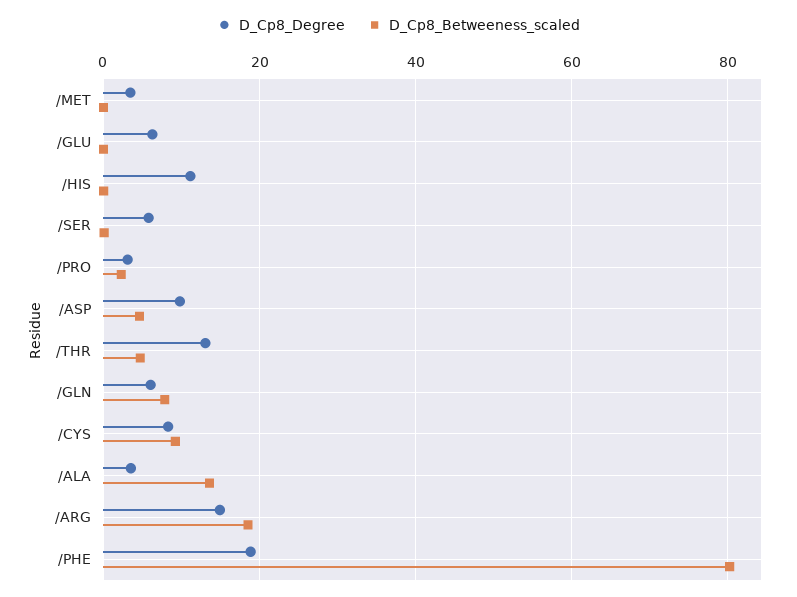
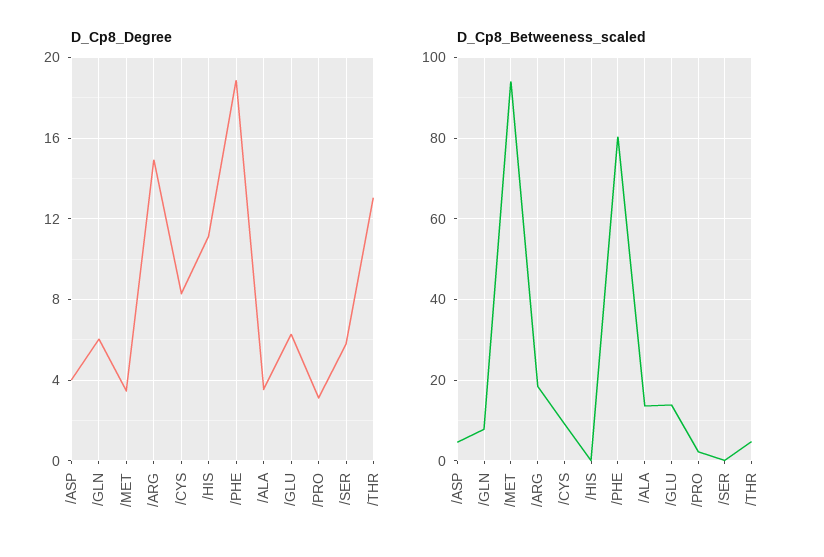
D_Cp8_Betweeness_scaled, /MET: 0 -> 94
D_Cp8_Betweeness_scaled, /GLU: 0 -> 14
D_Cp8_Degree, /ASP: 10 -> 4

